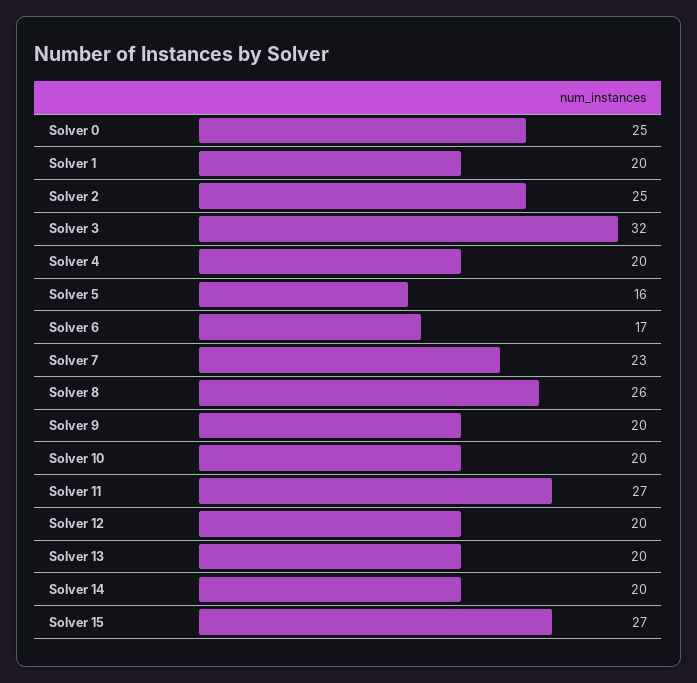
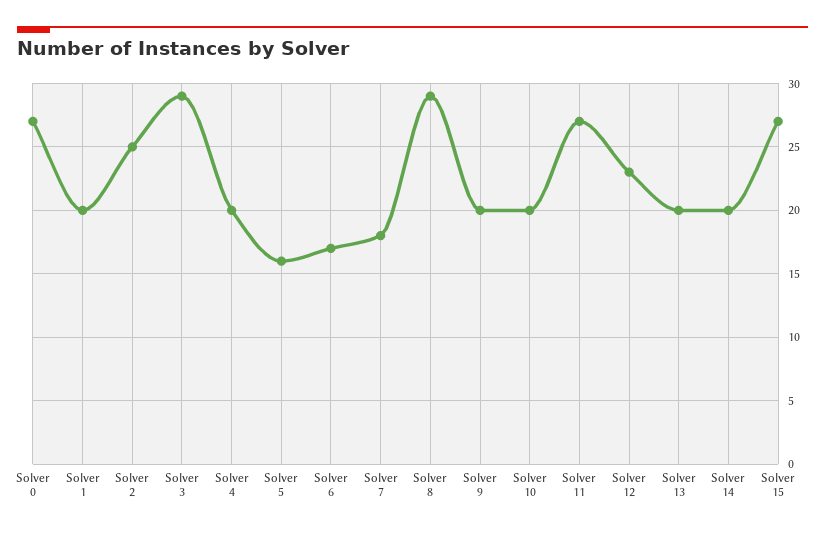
Solver 0: 25 -> 27
Solver 3: 32 -> 29
Solver 7: 23 -> 18
Solver 8: 26 -> 29
Solver 12: 20 -> 23

